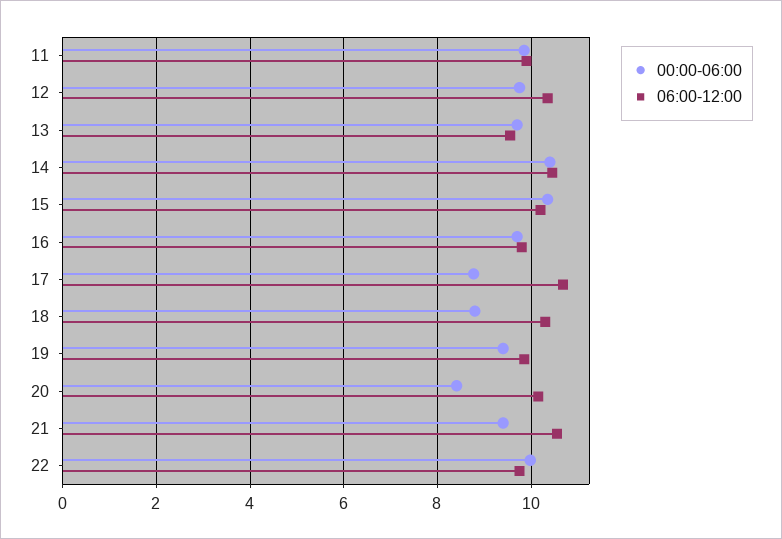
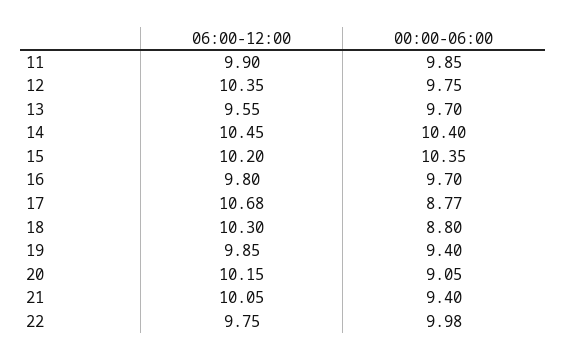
00:00-06:00, 20: 8.4 -> 9.05
06:00-12:00, 21: 10.6 -> 10.05

